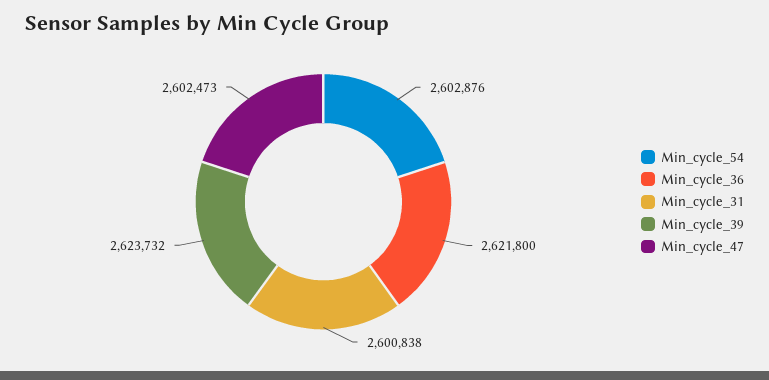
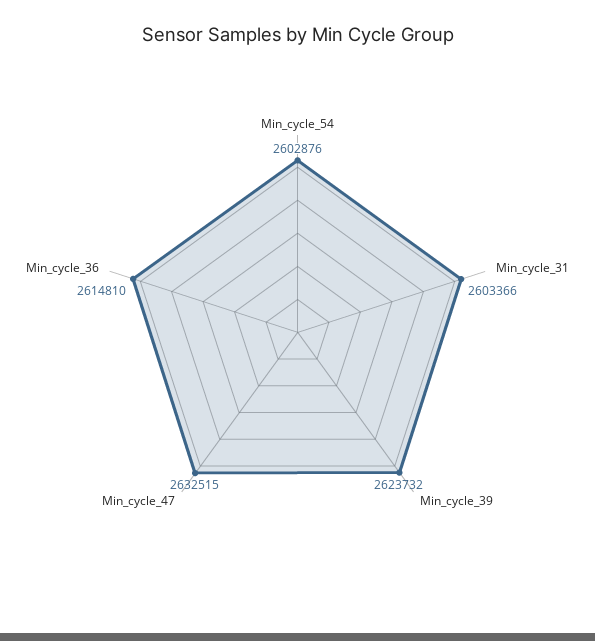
Min_cycle_36: 2621800 -> 2614810
Min_cycle_31: 2600838 -> 2603366
Min_cycle_47: 2602473 -> 2632515

